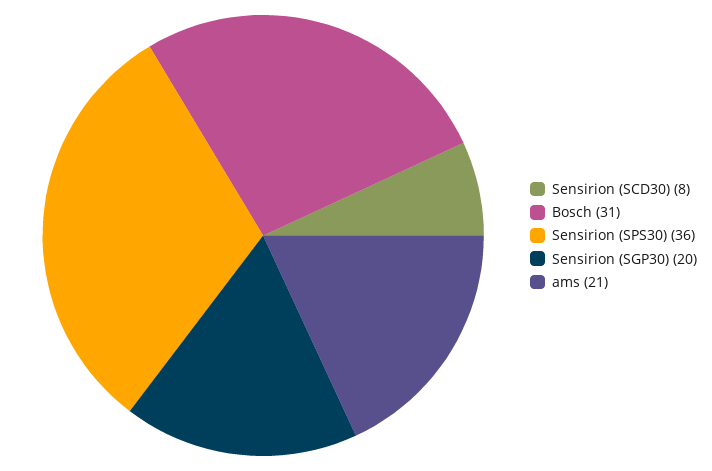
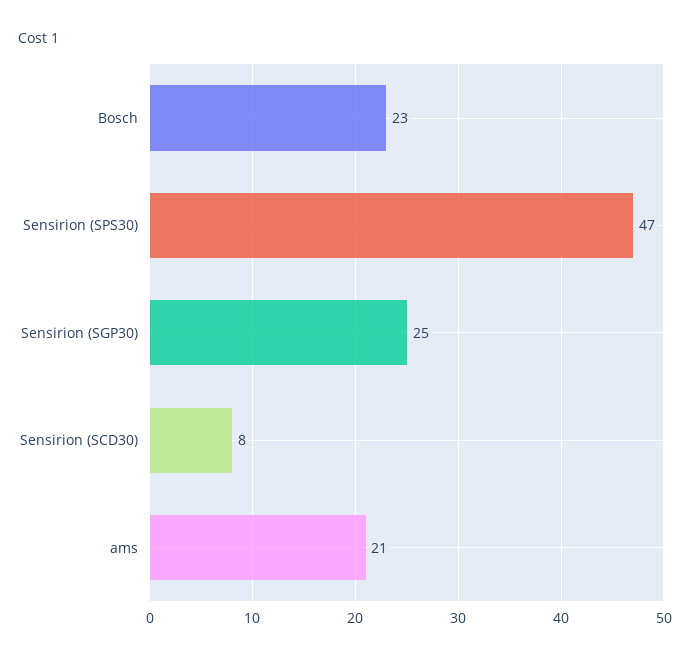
Bosch: 31 -> 23
Sensirion (SPS30): 36 -> 47
Sensirion (SGP30): 20 -> 25

